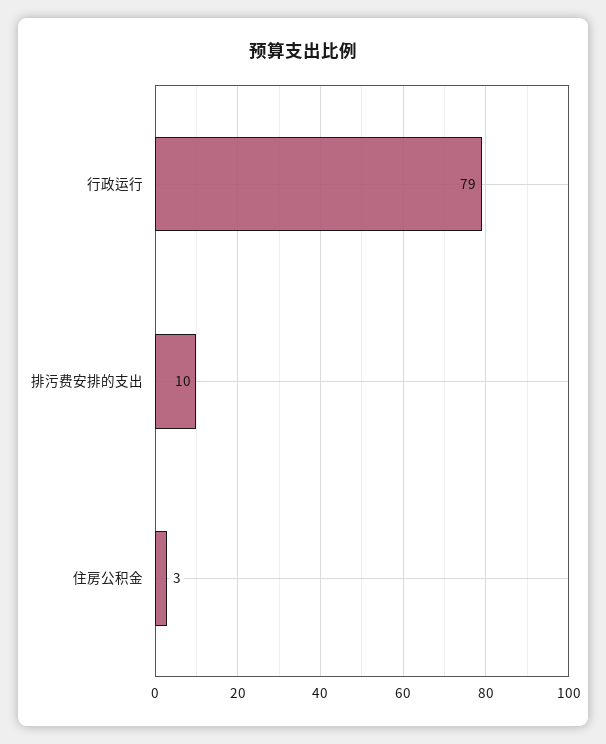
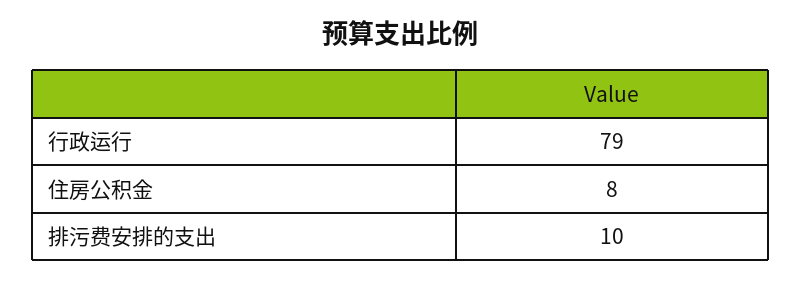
住房公积金: 3 -> 8

